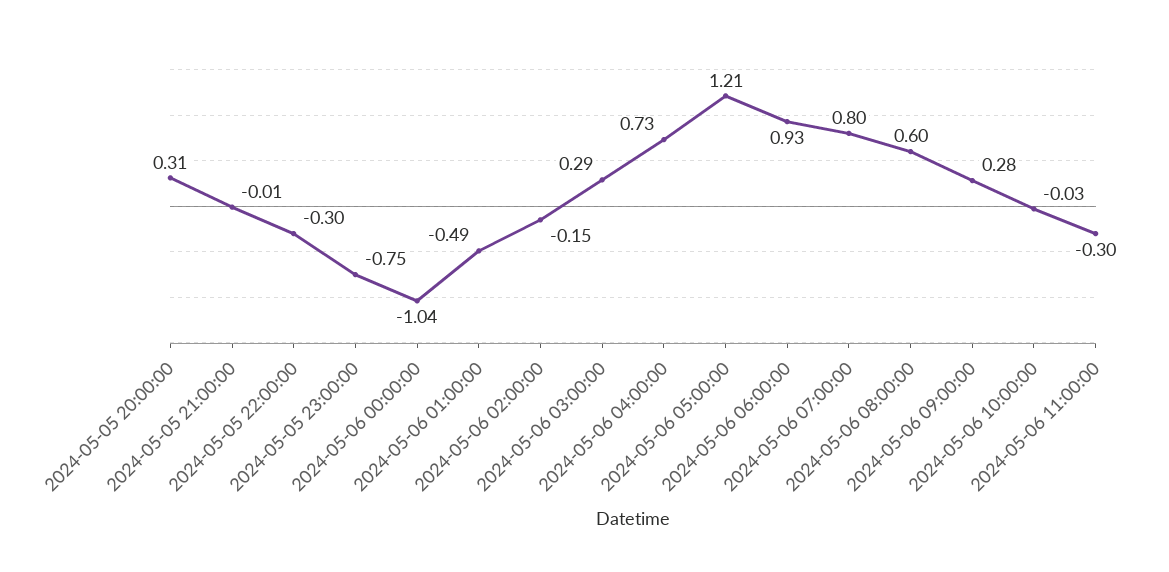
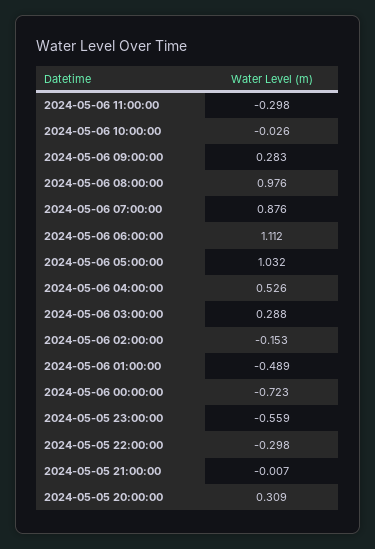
2024-05-05 23:00:00: -0.75 -> -0.559
2024-05-06 00:00:00: -1.04 -> -0.723
2024-05-06 04:00:00: 0.73 -> 0.526
2024-05-06 05:00:00: 1.21 -> 1.032
2024-05-06 06:00:00: 0.93 -> 1.112
2024-05-06 07:00:00: 0.8 -> 0.876
2024-05-06 08:00:00: 0.6 -> 0.976

